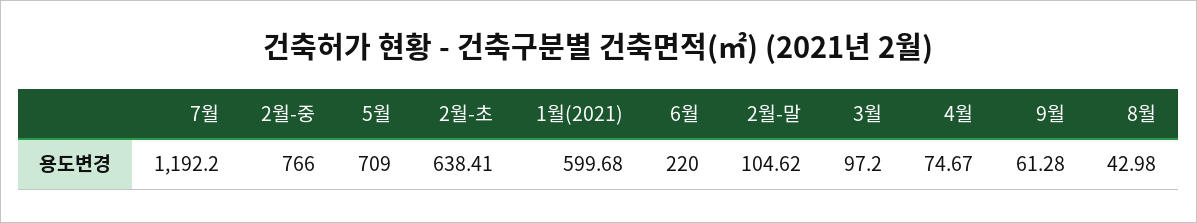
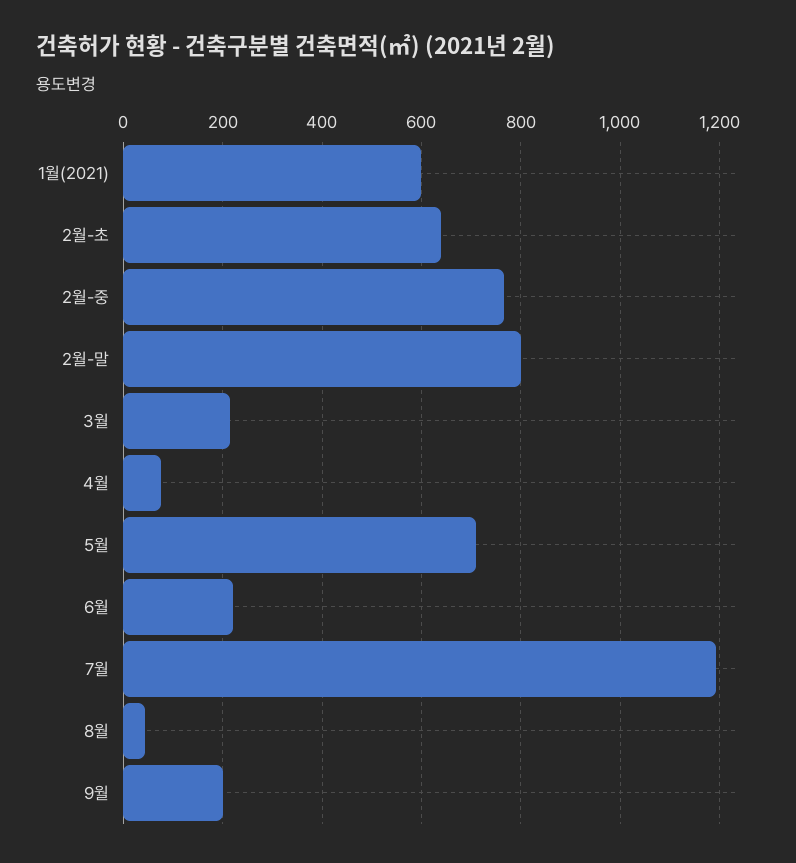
2월-말: 104.62 -> 800
3월: 97.2 -> 220
9월: 61.28 -> 200

